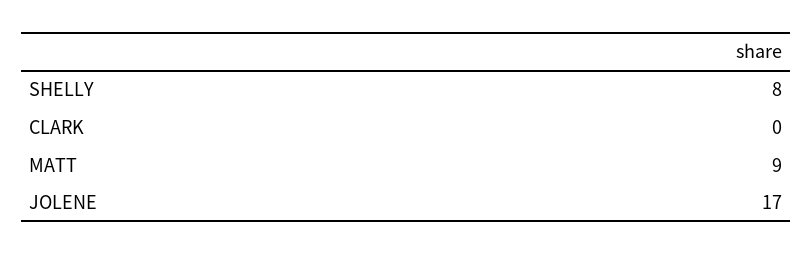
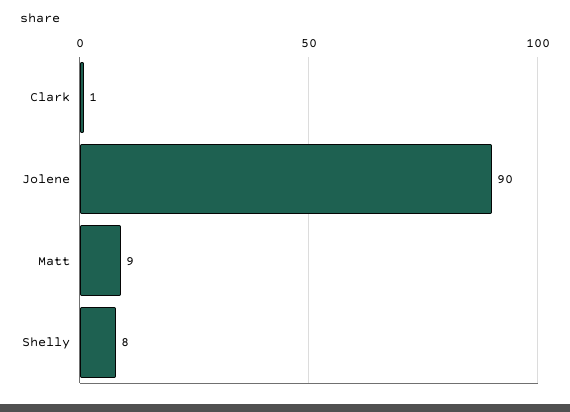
CLARK: 0 -> 1
JOLENE: 17 -> 90

